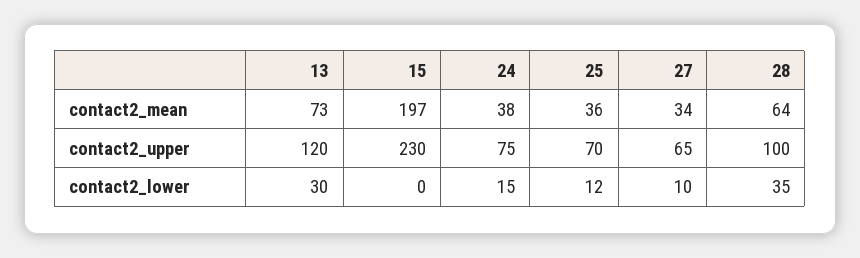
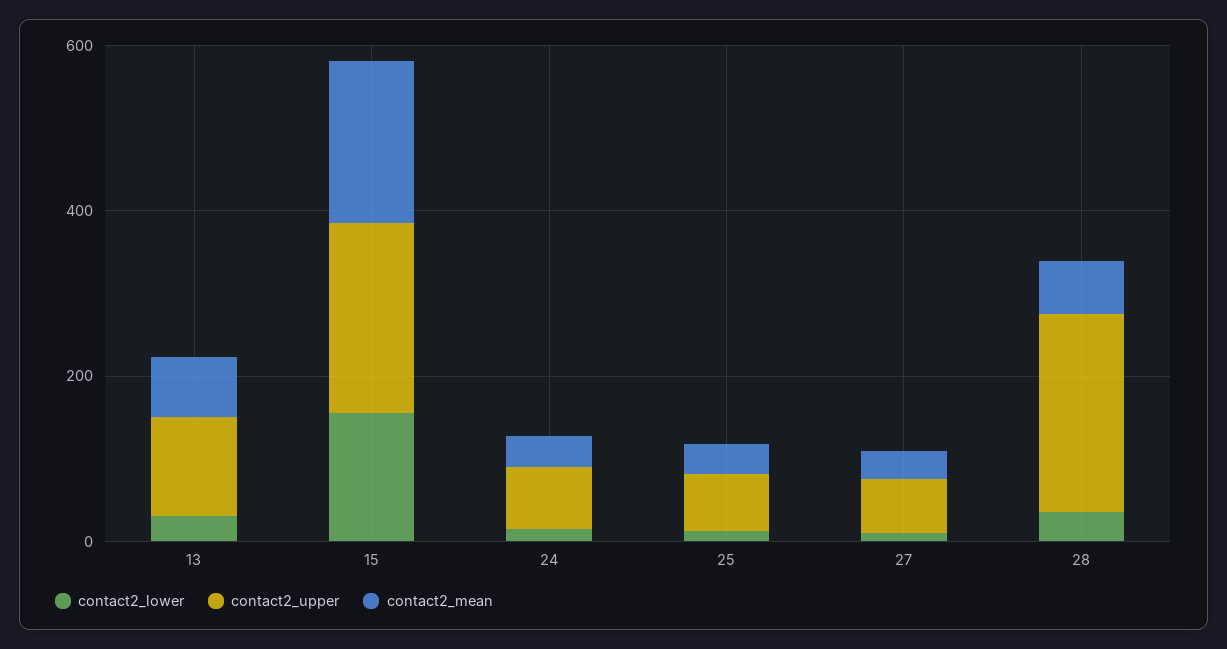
contact2_upper, 28: 100 -> 250
contact2_lower, 15: 0 -> 150

